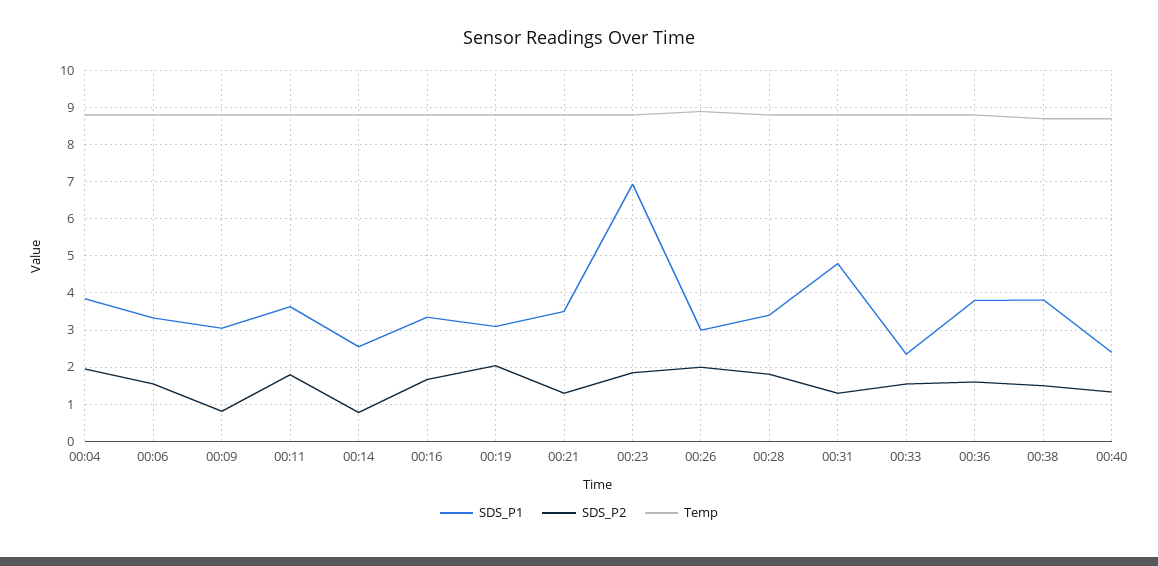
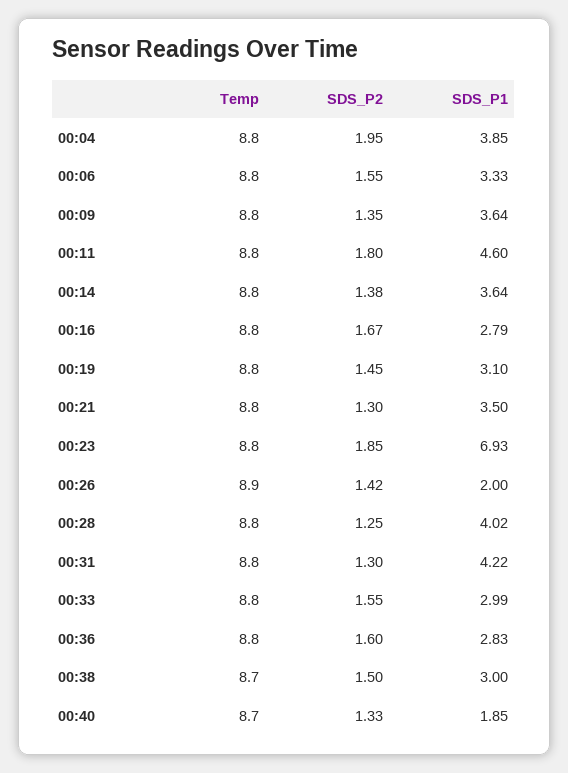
SDS_P1, 00:09: 3 -> 3.64
SDS_P2, 00:09: 0.8 -> 1.35
SDS_P1, 00:11: 3.6 -> 4.6
SDS_P1, 00:14: 2.6 -> 3.64
SDS_P2, 00:14: 0.8 -> 1.38
SDS_P1, 00:16: 3.4 -> 2.79
SDS_P2, 00:19: 2 -> 1.45
SDS_P1, 00:26: 3 -> 2
SDS_P2, 00:26: 2 -> 1.42
SDS_P1, 00:28: 3.4 -> 4.02
SDS_P2, 00:28: 1.8 -> 1.25
SDS_P1, 00:31: 4.8 -> 4.22
SDS_P1, 00:33: 2.4 -> 2.99
SDS_P1, 00:36: 3.8 -> 2.83
SDS_P1, 00:38: 3.8 -> 3
SDS_P1, 00:40: 2.4 -> 1.85

